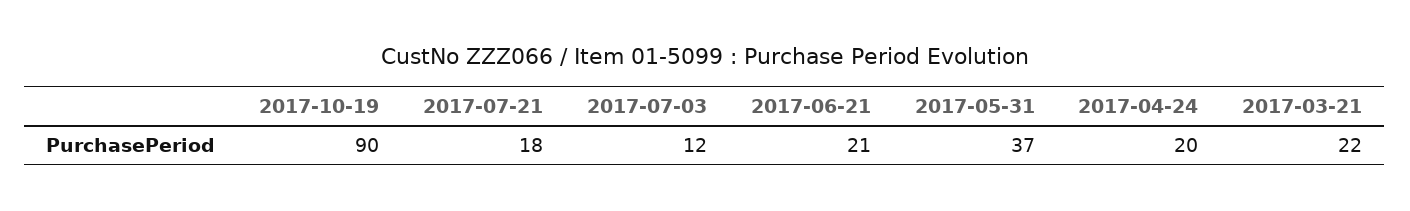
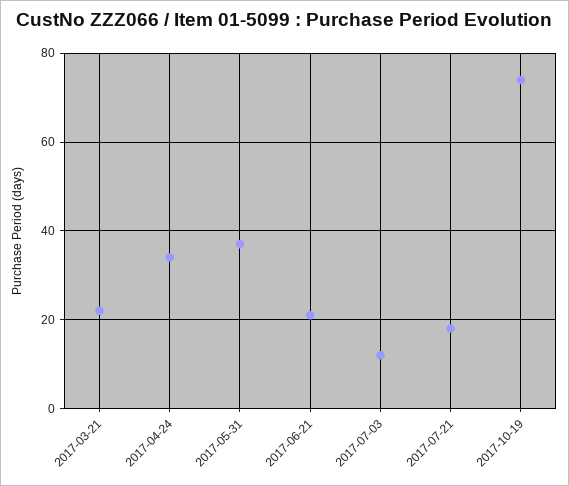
2017-10-19: 90 -> 75
2017-04-24: 20 -> 35

